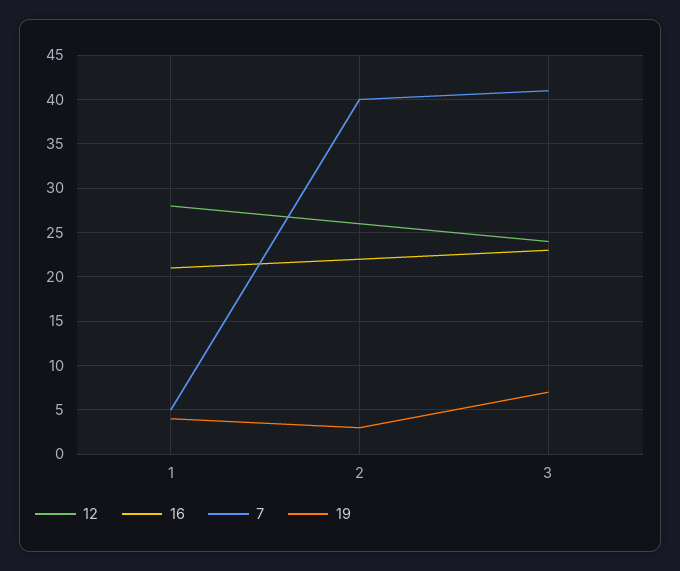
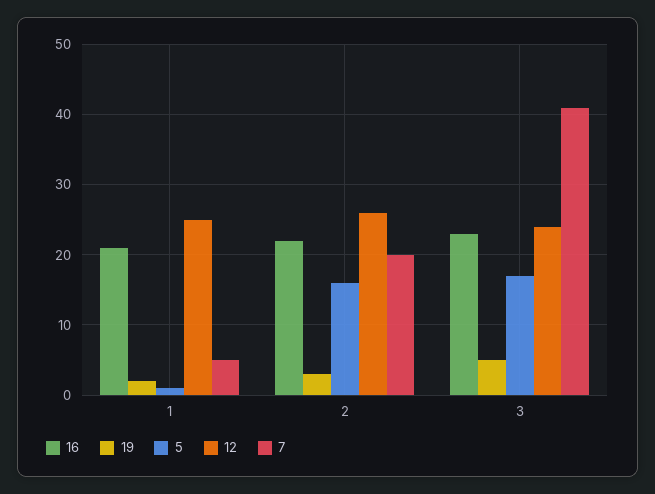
12, 1: 28 -> 25
19, 1: 4 -> 2
7, 2: 40 -> 20
19, 3: 7 -> 5
5, 1: none -> 1
5, 2: none -> 16
5, 3: none -> 17

